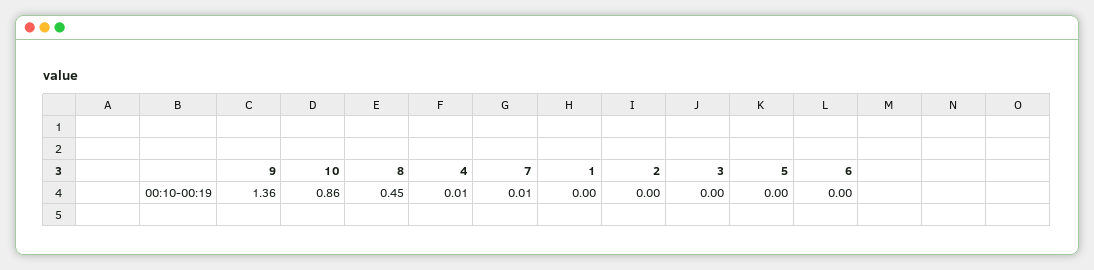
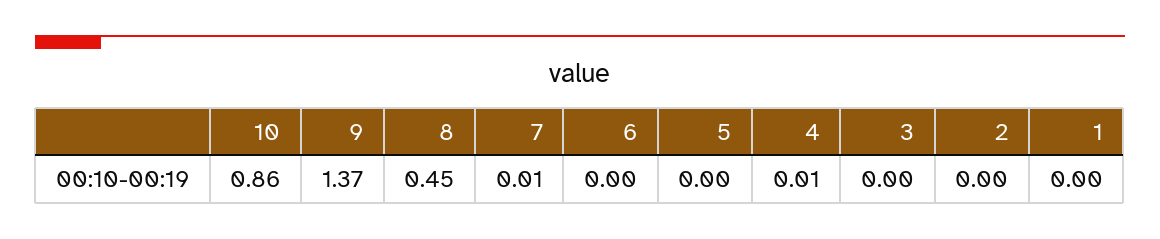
9: 1.36 -> 1.37

